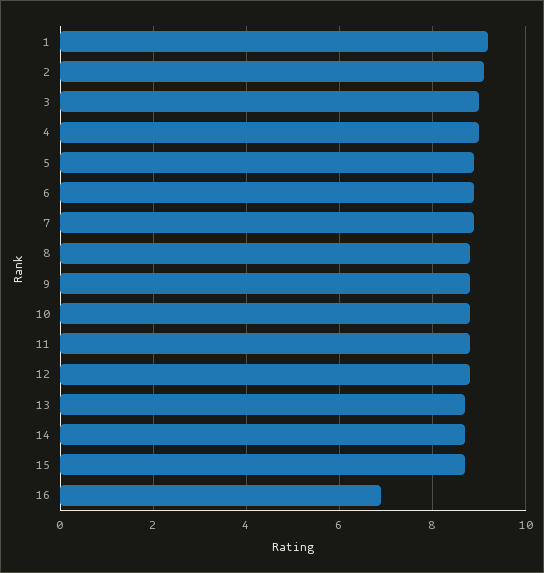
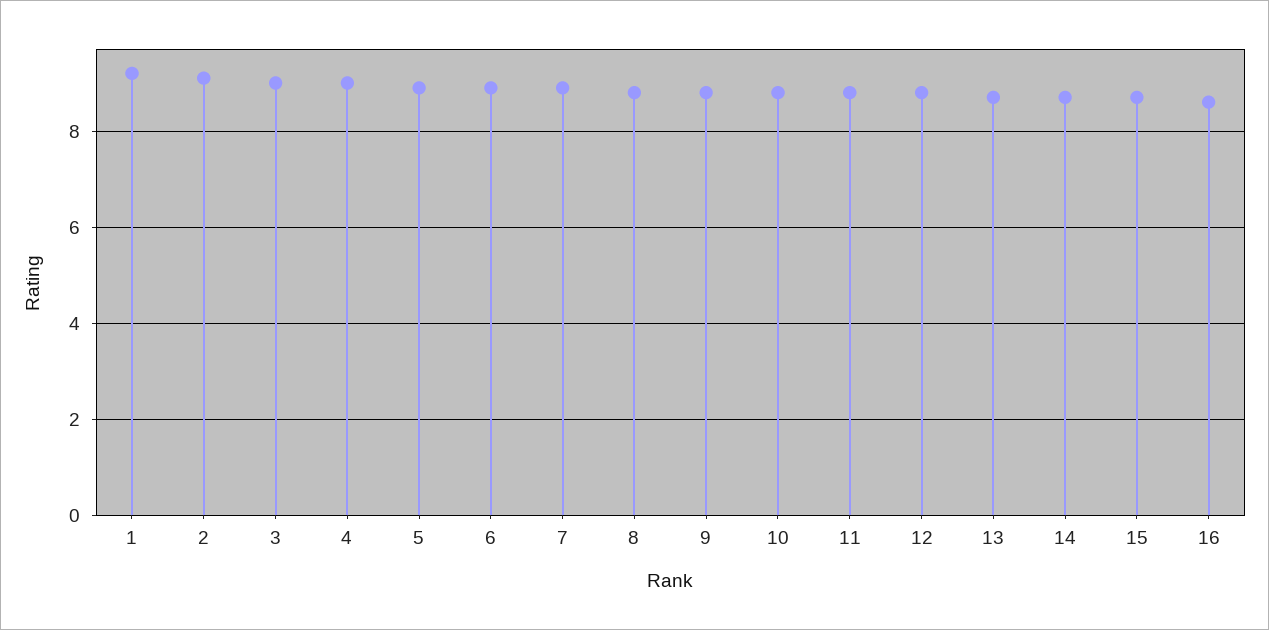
16: 7 -> 8.5

